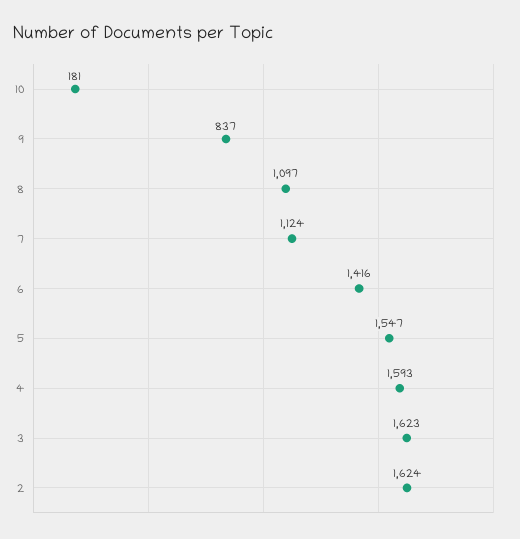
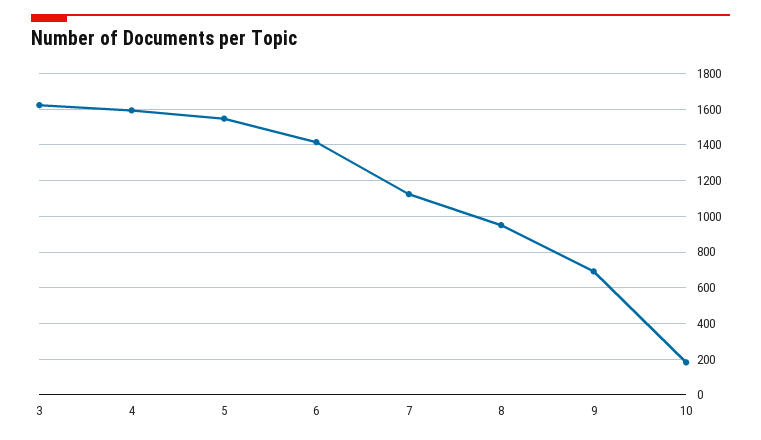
9: 837 -> 700
8: 1097 -> 950
2: 1624 -> none

